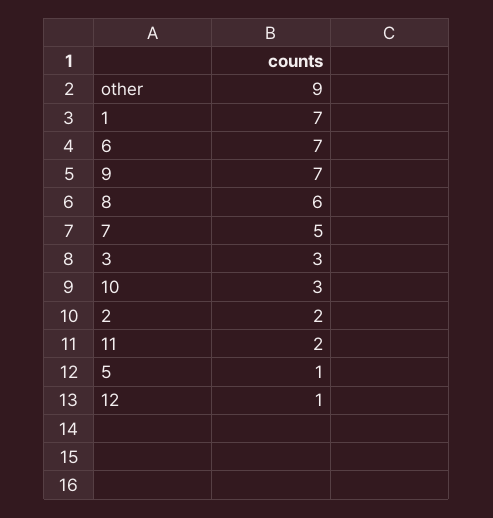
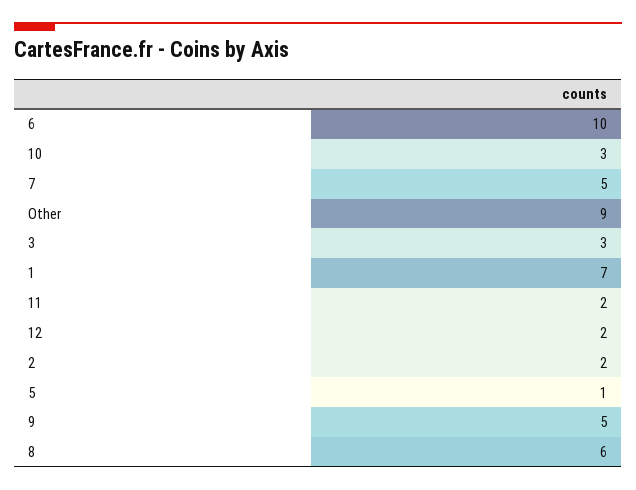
6: 7 -> 10
9: 7 -> 5
12: 1 -> 2

